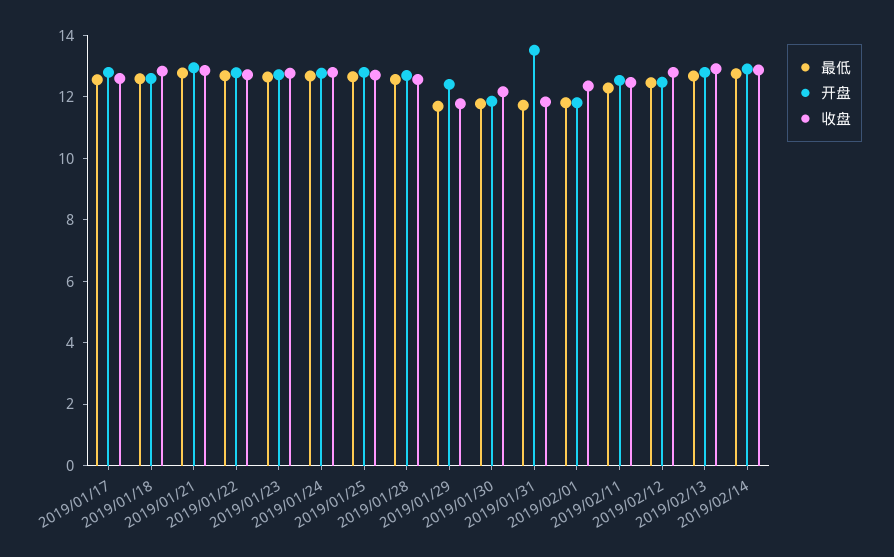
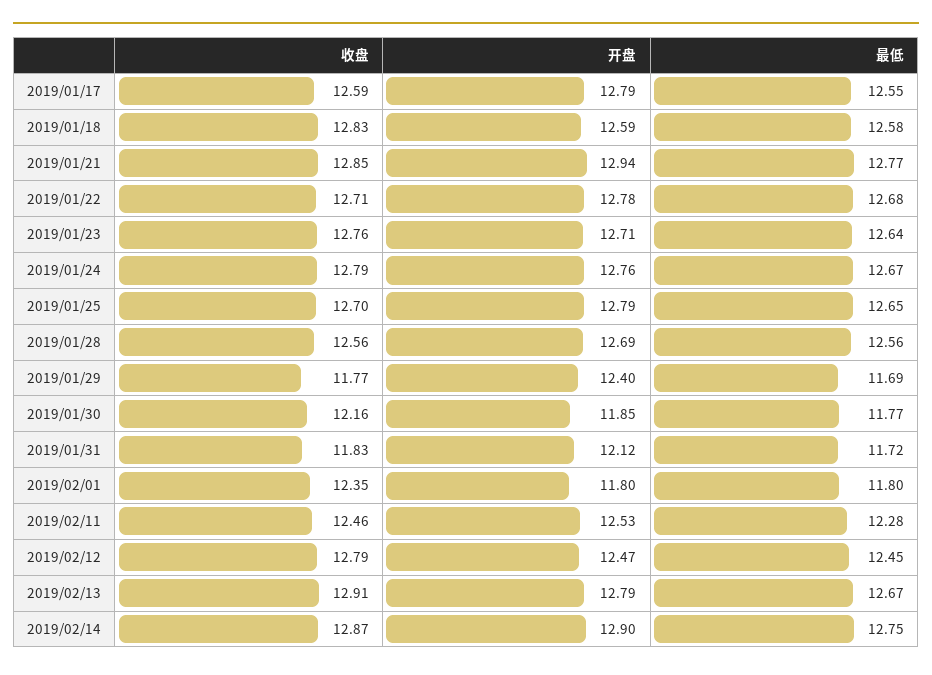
开盘, 2019/01/31: 13.5 -> 12.12

